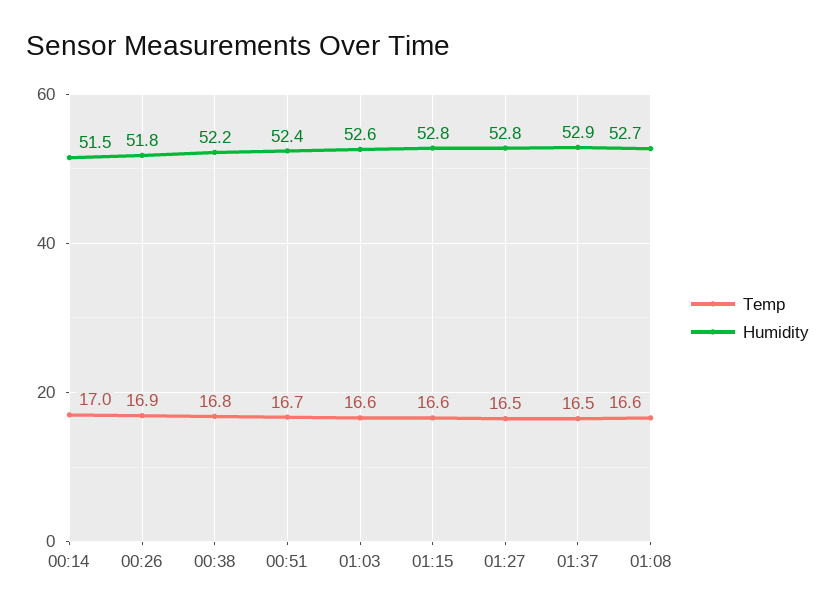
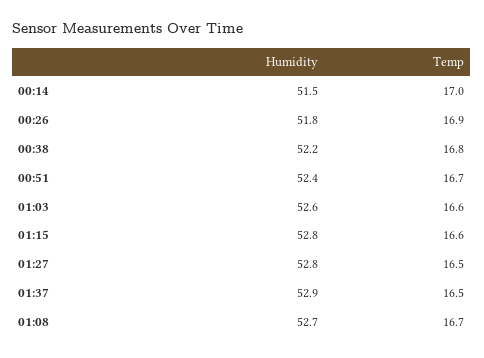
Temp, 01:08: 16.6 -> 16.7

